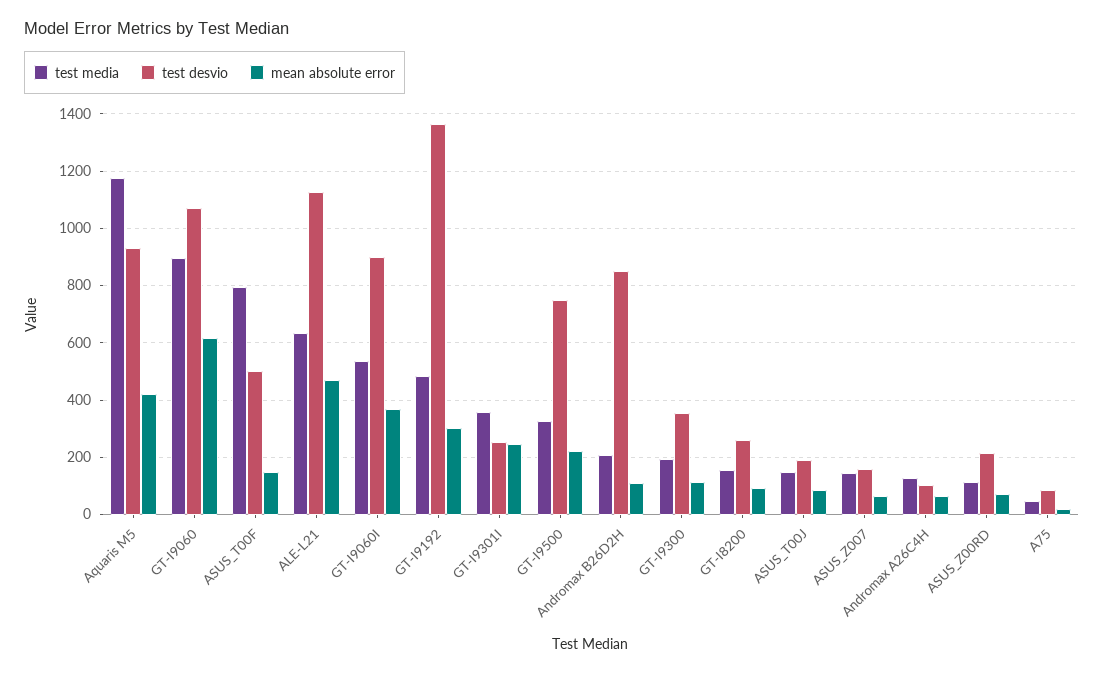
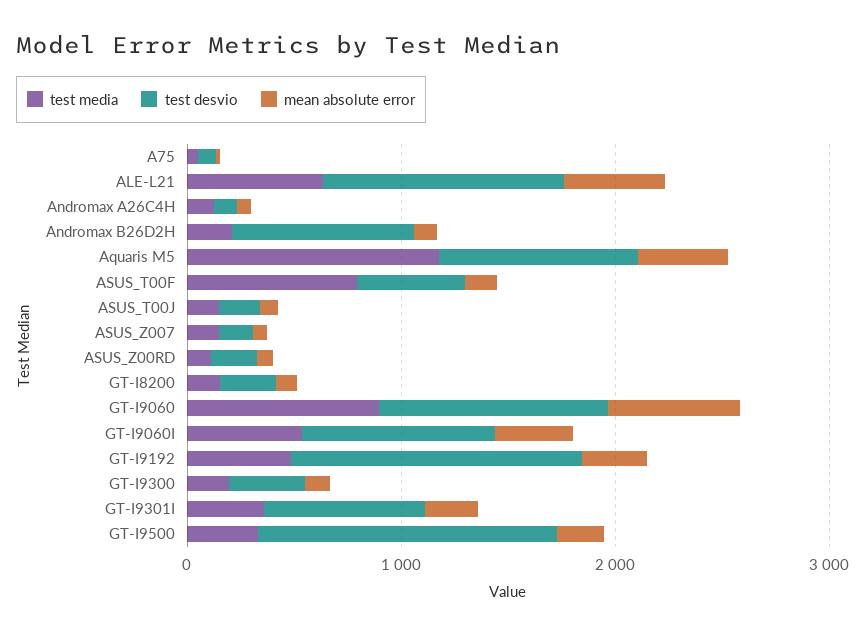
test desvio, GT-I9301I: 250 -> 800
test desvio, GT-I9500: 750 -> 1400

